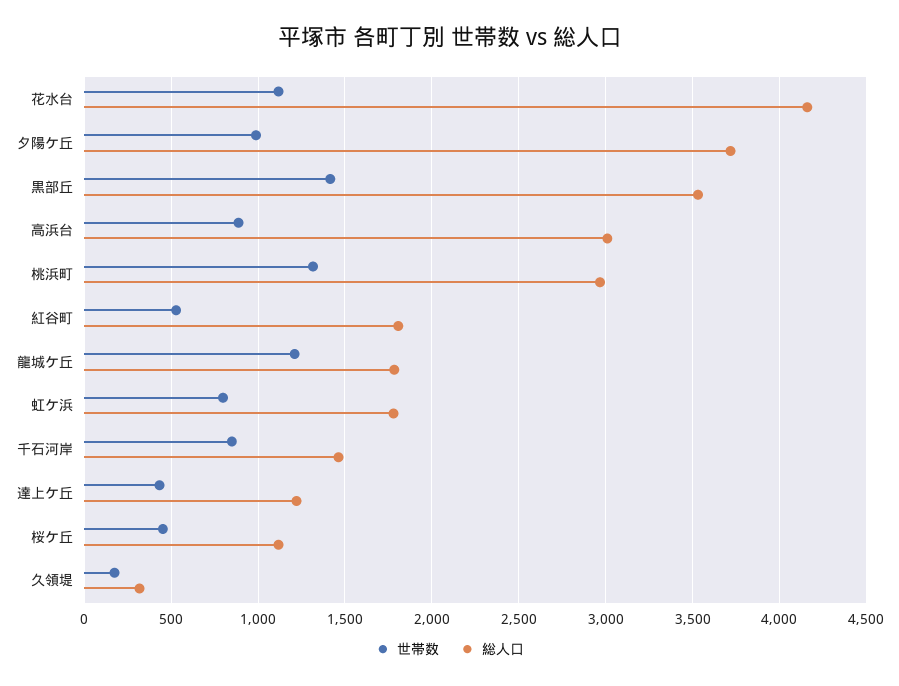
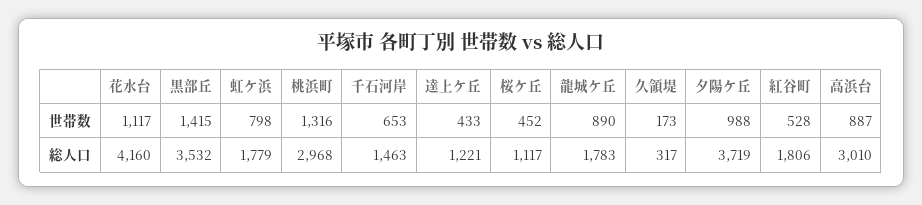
世帯数, 龍城ケ丘: 1200 -> 890
世帯数, 千石河岸: 850 -> 653

